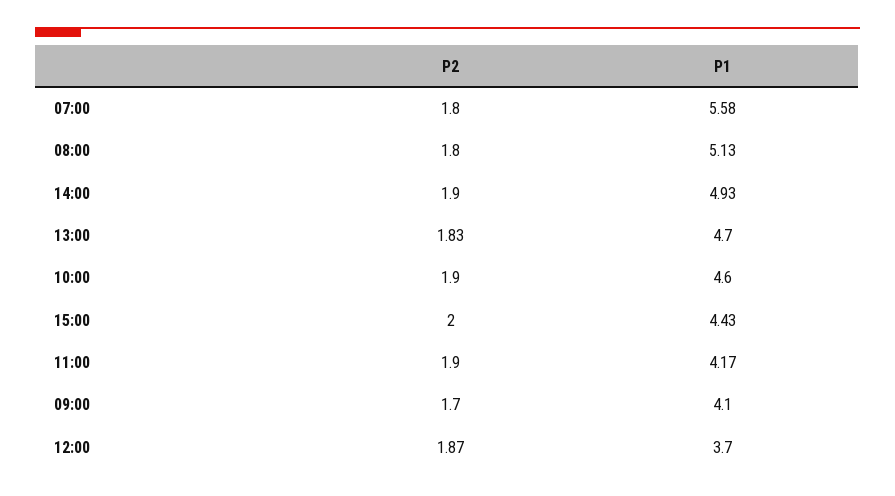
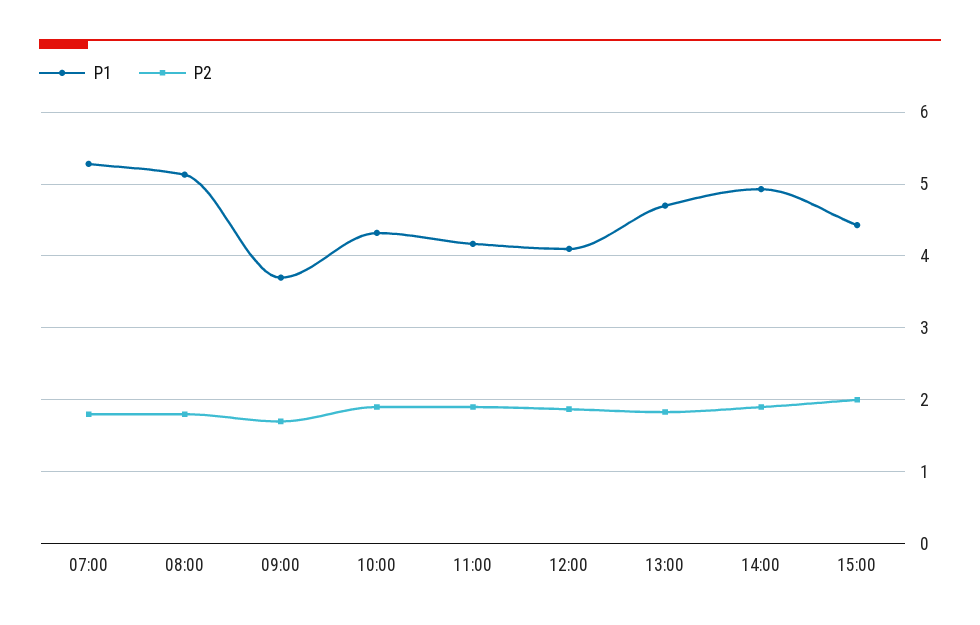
P1, 07:00: 5.58 -> 5.3
P1, 10:00: 4.6 -> 4.3
P1, 09:00: 4.1 -> 3.7
P1, 12:00: 3.7 -> 4.1

